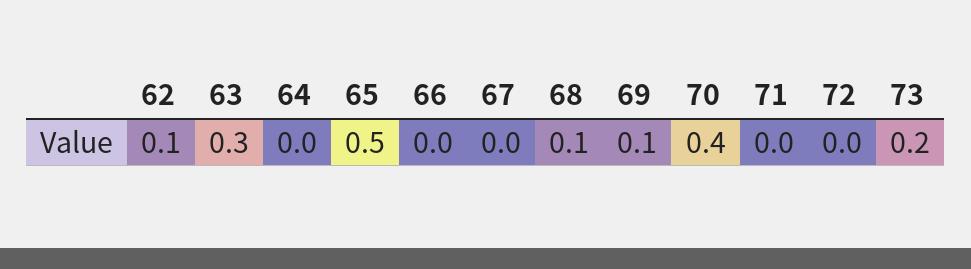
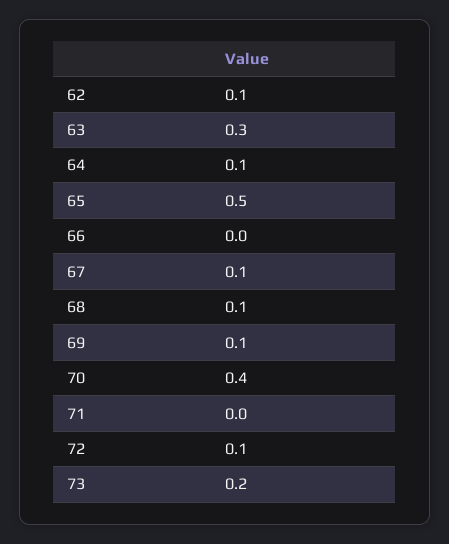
64: 0 -> 0.1
67: 0 -> 0.1
72: 0 -> 0.1

